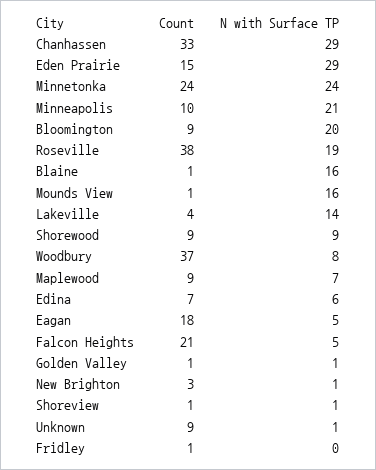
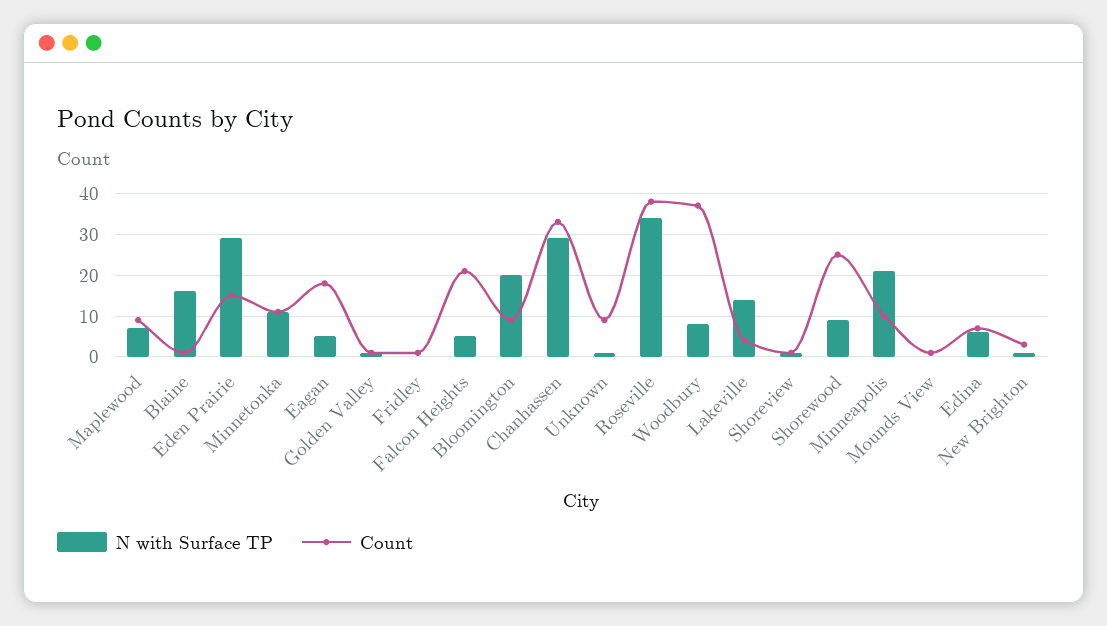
Count, Minnetonka: 24 -> 10
N with Surface TP, Minnetonka: 24 -> 10
N with Surface TP, Roseville: 19 -> 35
N with Surface TP, Mounds View: 16 -> 0
Count, Shorewood: 9 -> 25

